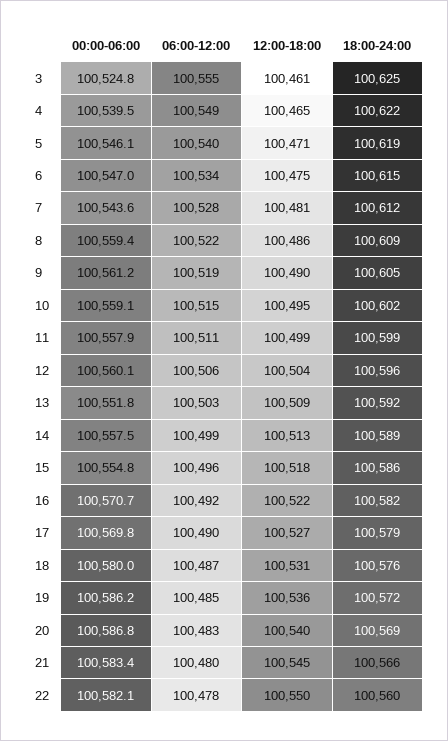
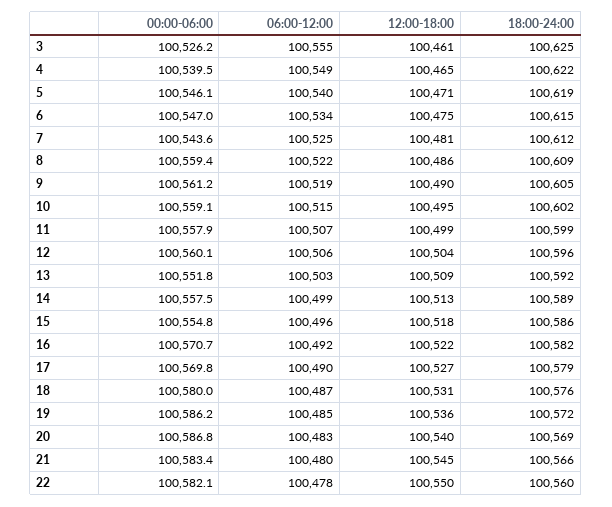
00:00-06:00, 3: 100524.8 -> 100526.2
06:00-12:00, 7: 100528 -> 100525
06:00-12:00, 11: 100511 -> 100507

